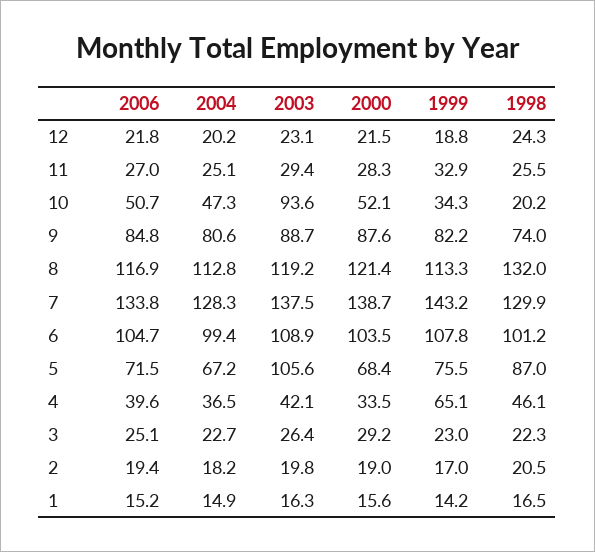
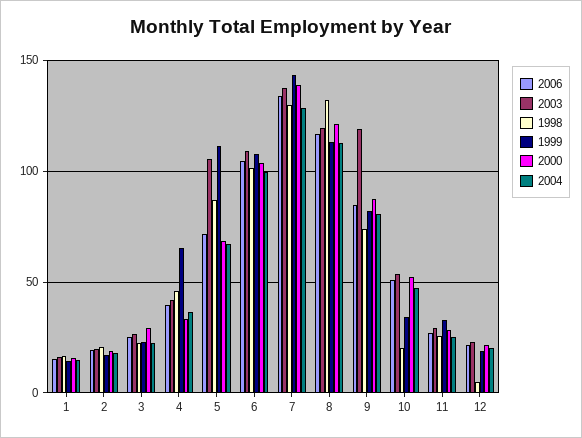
1998, 12: 24.3 -> 5
2003, 10: 93.6 -> 55
2003, 9: 88.7 -> 120
1999, 5: 75.5 -> 110

